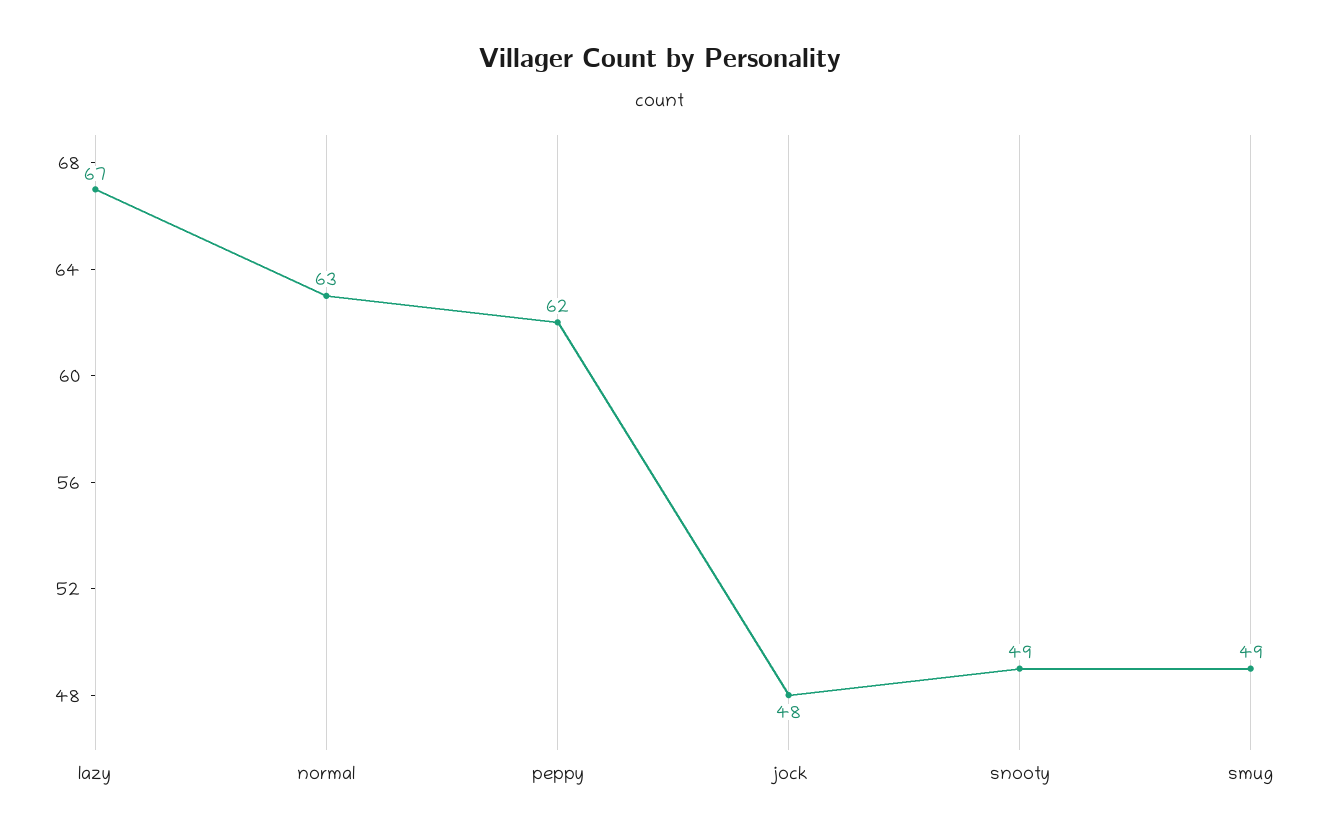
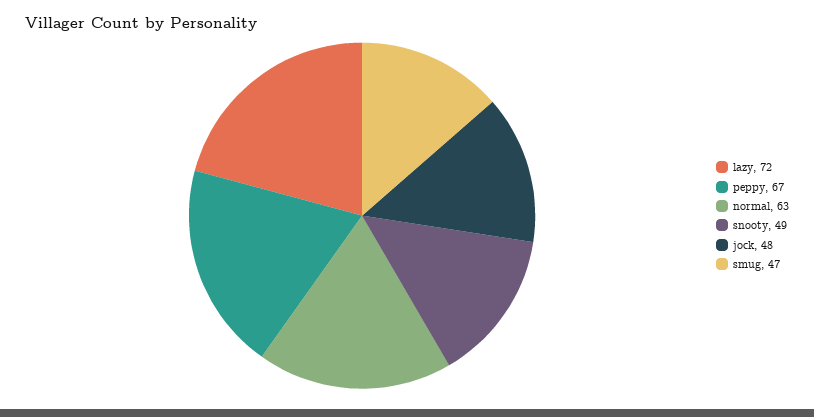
lazy: 67 -> 72
peppy: 62 -> 67
smug: 49 -> 47

